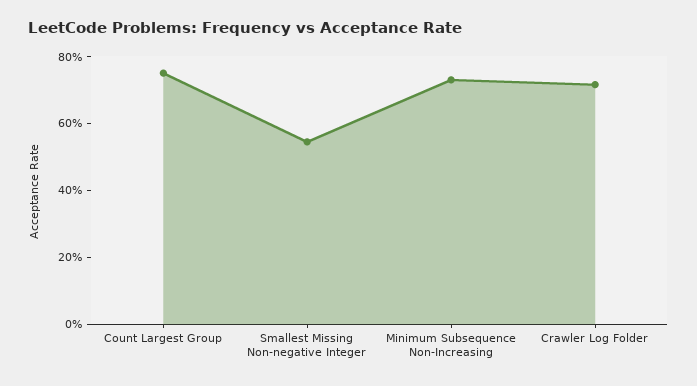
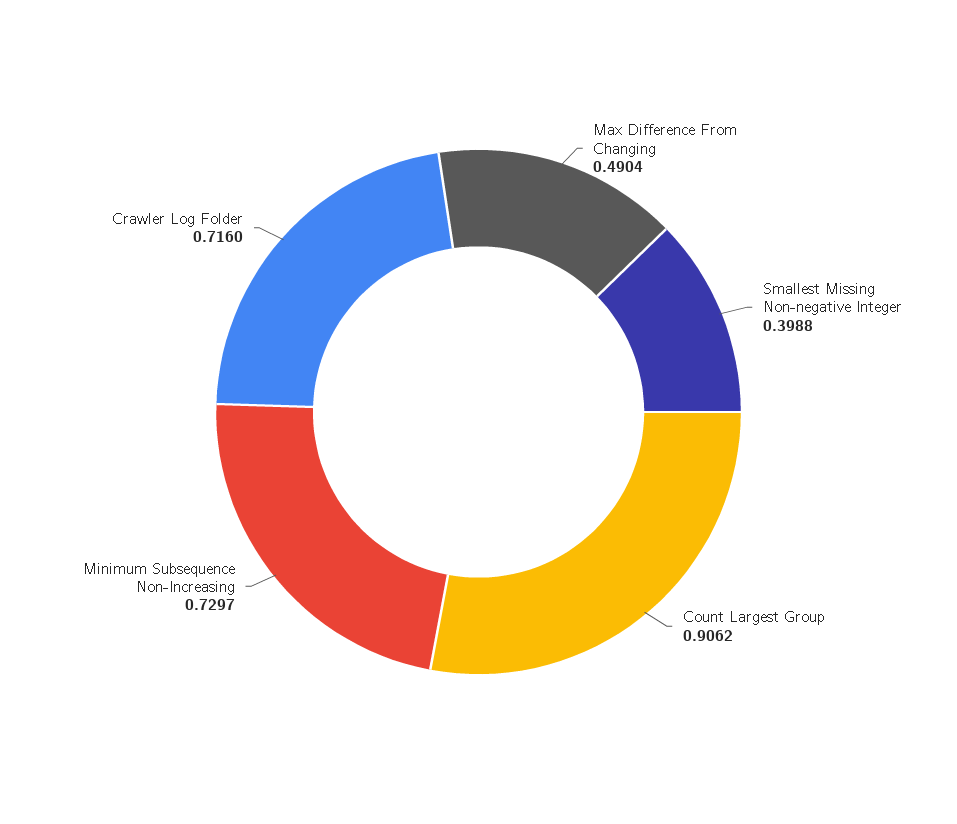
Count Largest Group: 0.75 -> 0.9062
Smallest Missing Non-negative Integer: 0.55 -> 0.3988
Max Difference From Changing: none -> 0.4904

